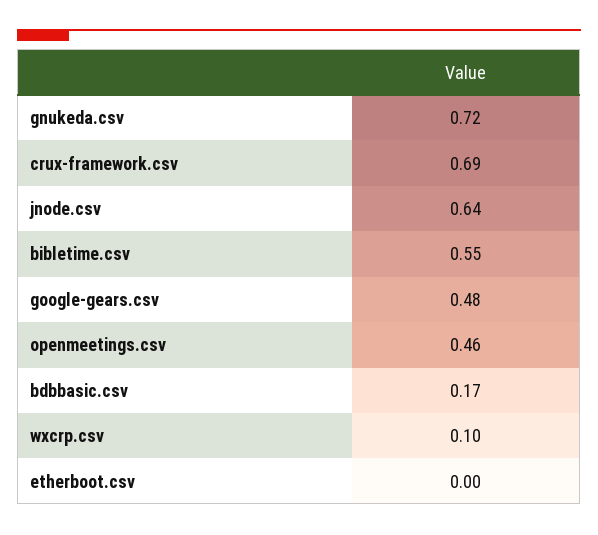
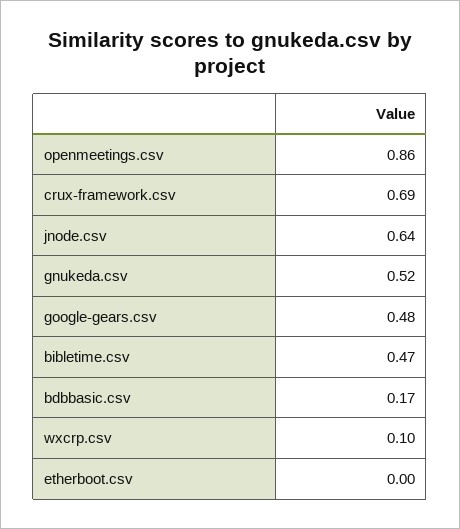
gnukeda.csv: 0.72 -> 0.52
bibletime.csv: 0.55 -> 0.47
openmeetings.csv: 0.46 -> 0.86

